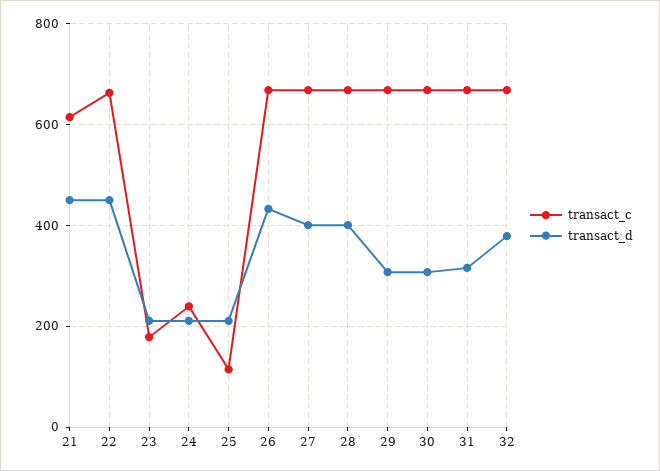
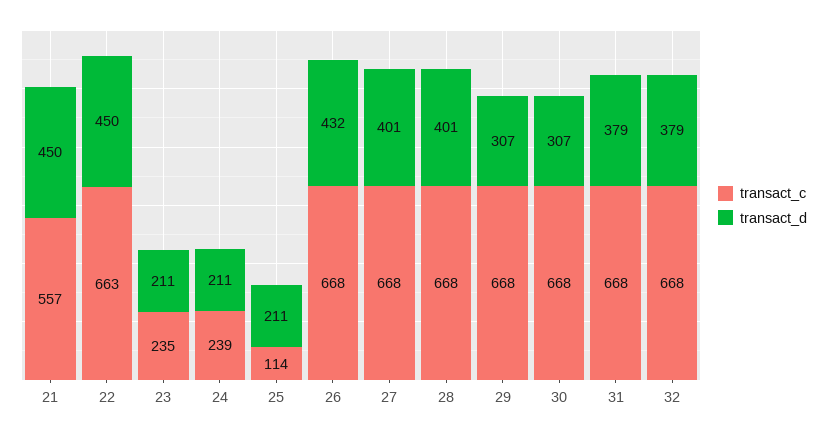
transact_c, 21: 620 -> 557
transact_c, 23: 180 -> 235
transact_d, 31: 320 -> 379

